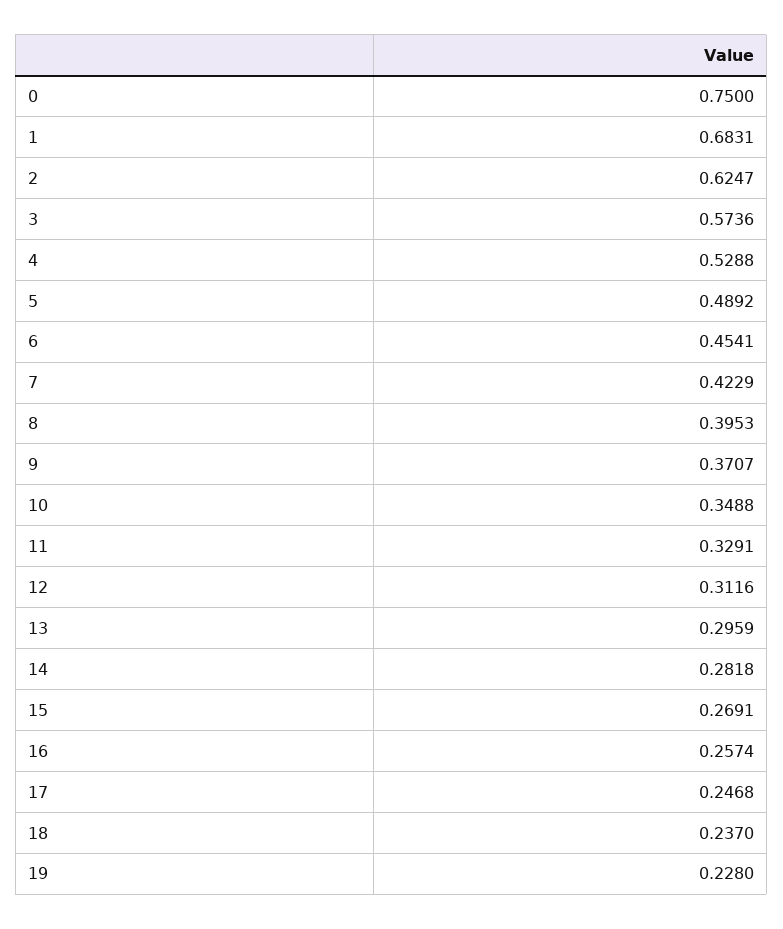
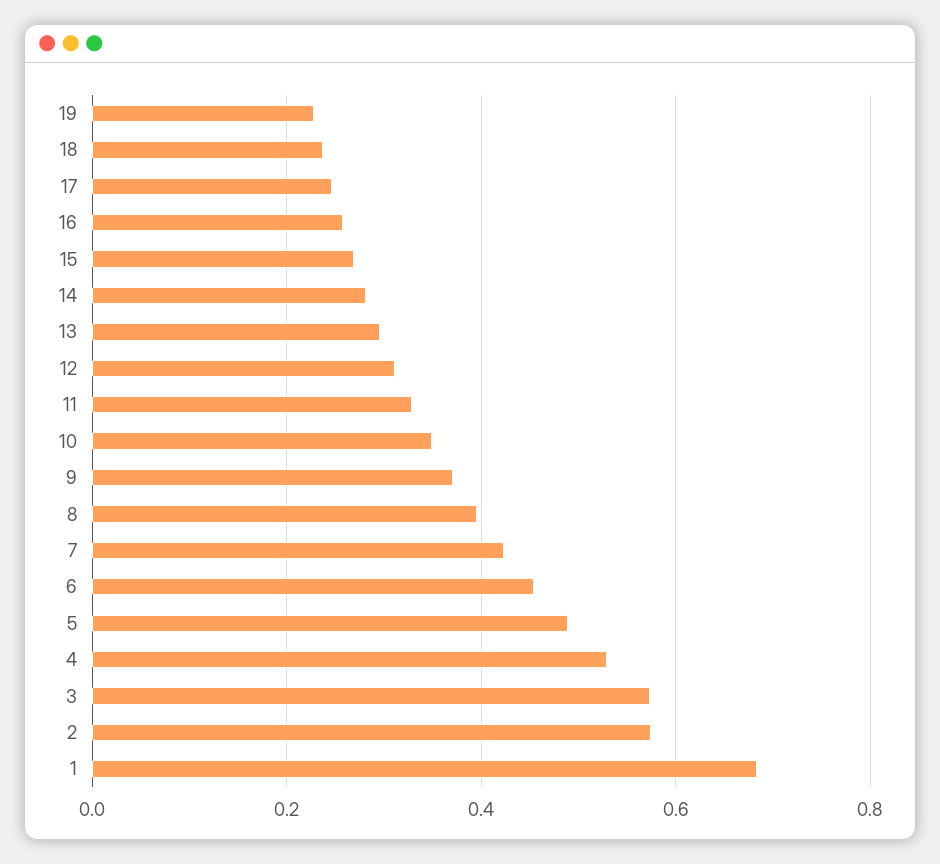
0: 0.75 -> none
2: 0.6247 -> 0.58

